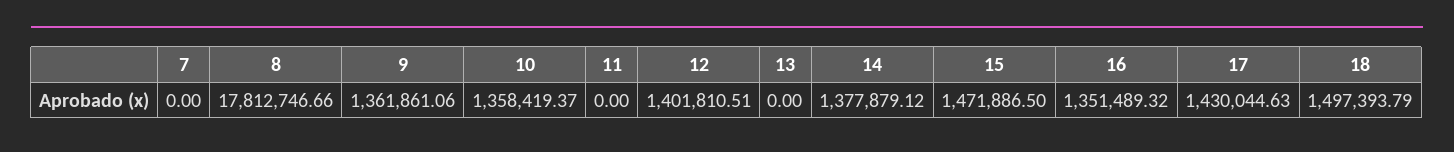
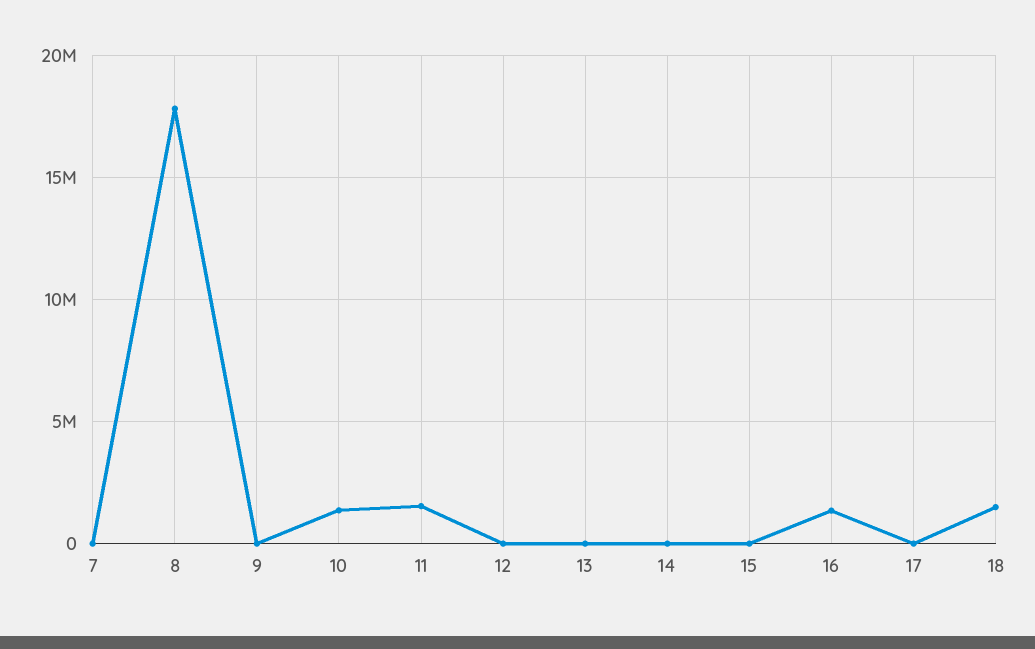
9: 1361861.06 -> 0
11: 0 -> 1500000
12: 1401810.51 -> 0
14: 1377879.12 -> 0
15: 1471886.5 -> 0
17: 1430044.63 -> 0

